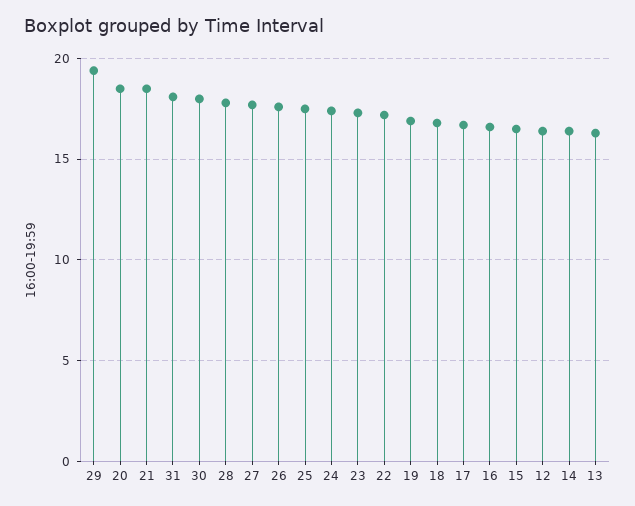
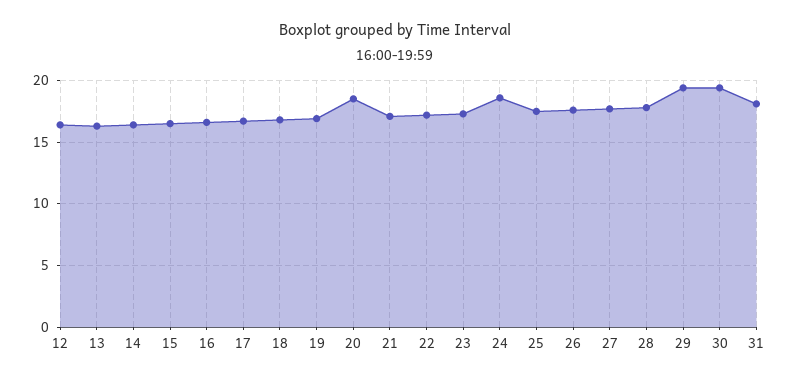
21: 18.5 -> 17
30: 18 -> 19.5
24: 17.5 -> 18.5

